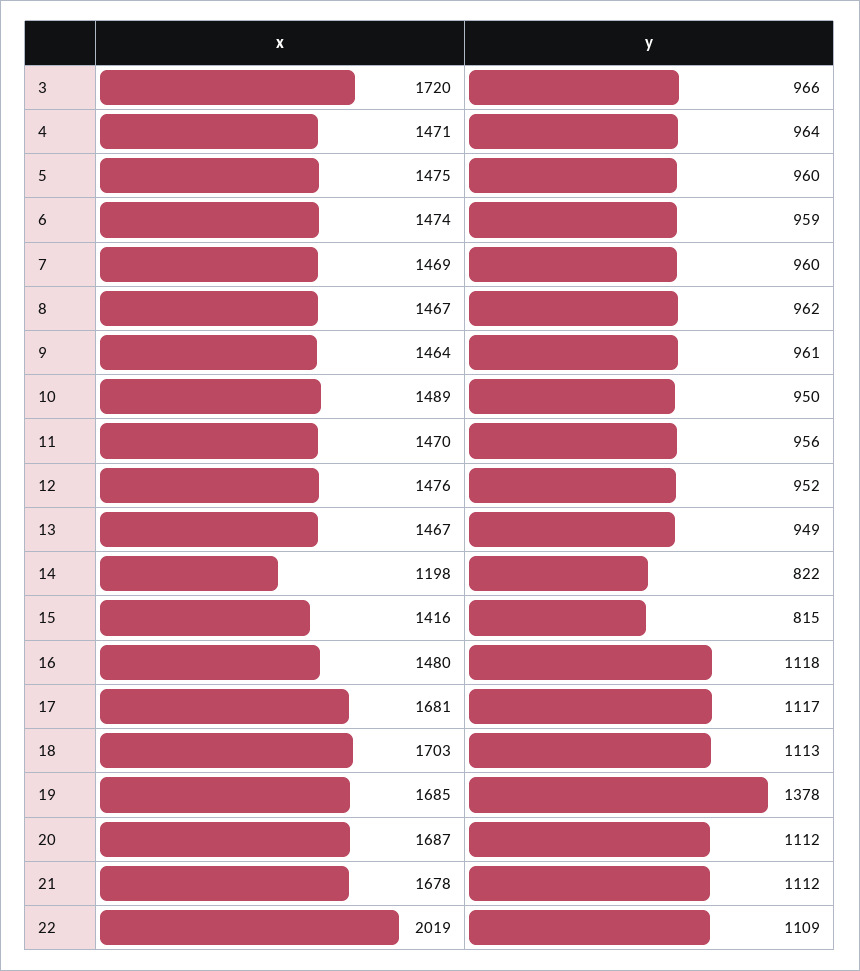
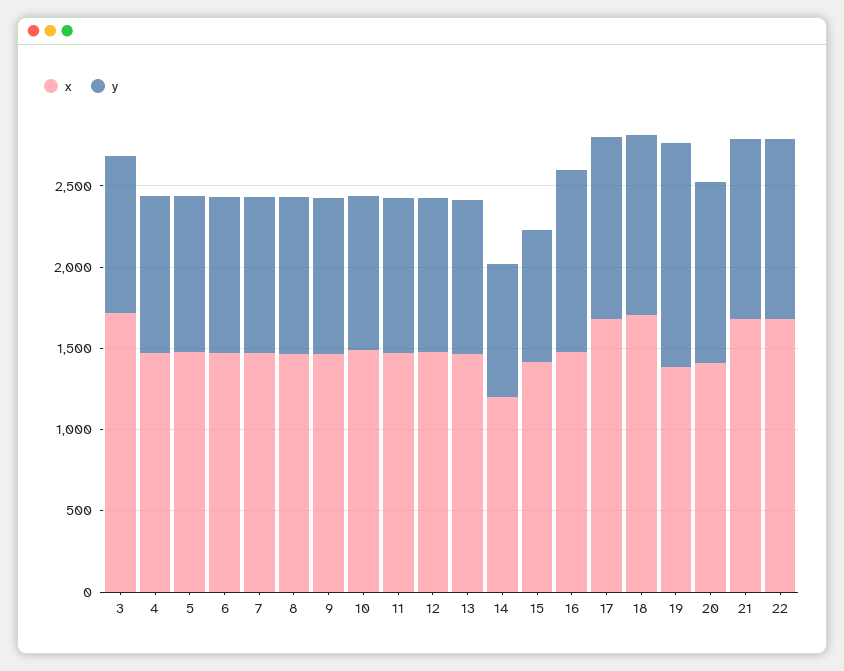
x, 19: 1685 -> 1400
x, 20: 1687 -> 1400
x, 22: 2019 -> 1700

